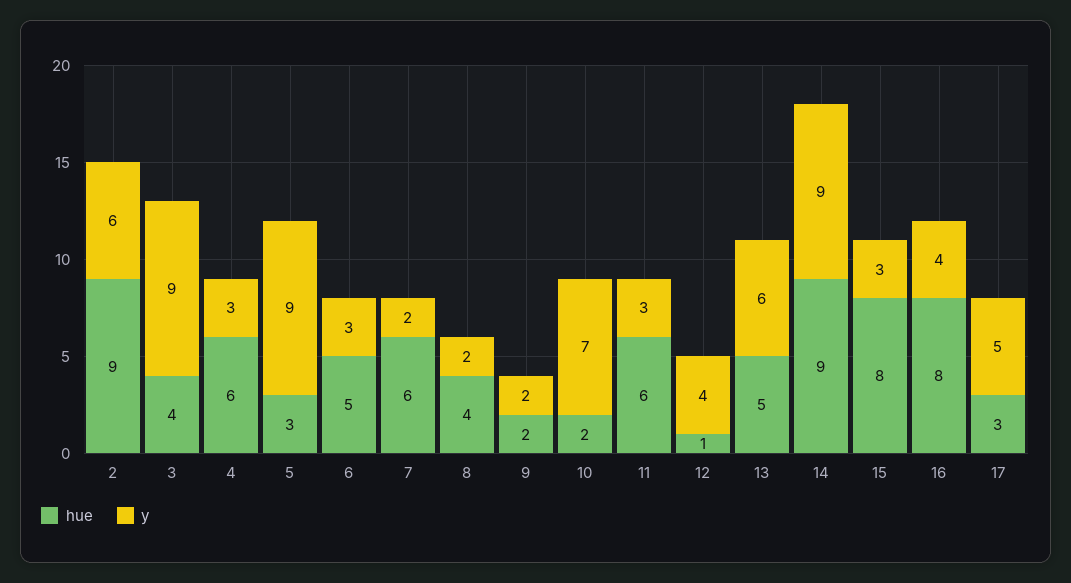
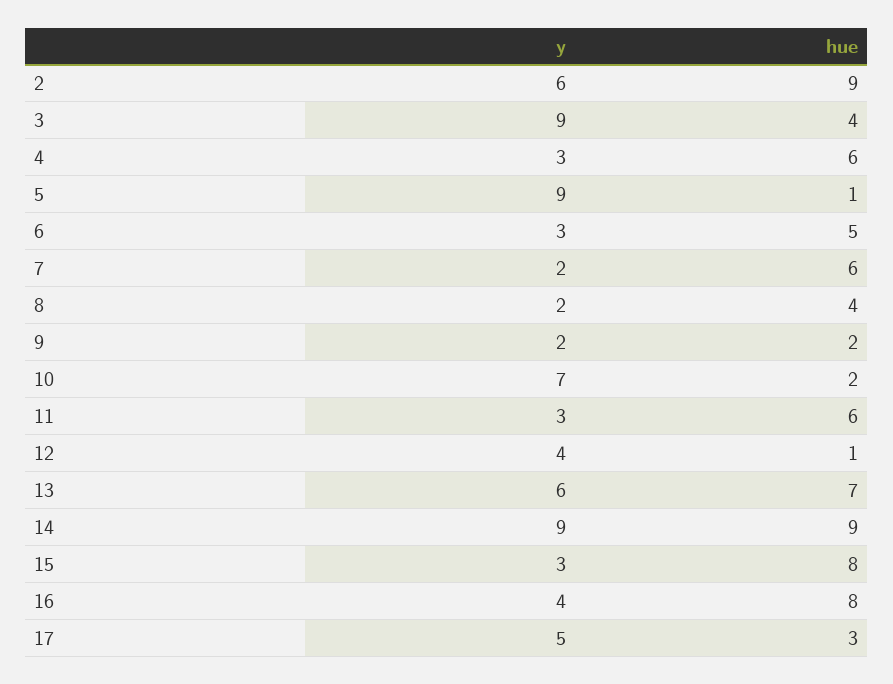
hue, 5: 3 -> 1
hue, 13: 5 -> 7

